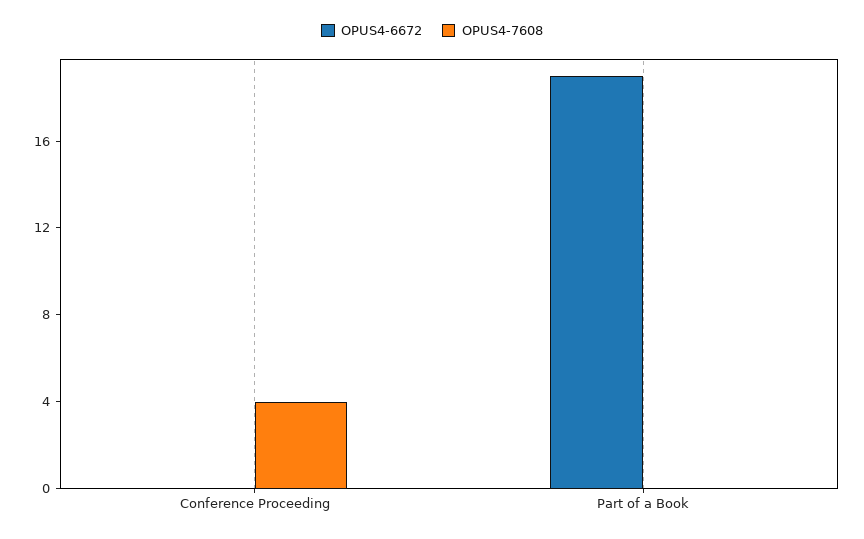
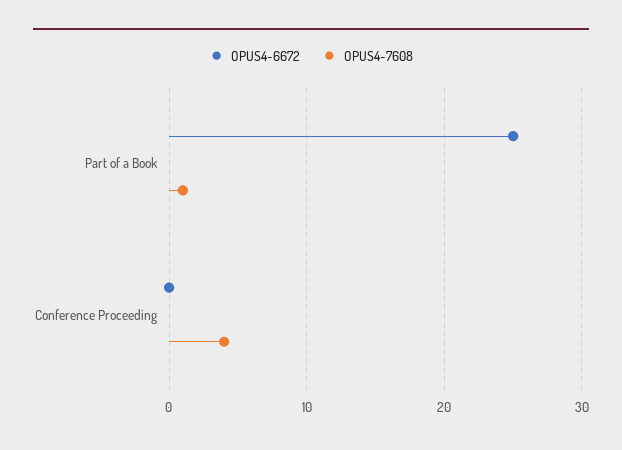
OPUS4-6672, Part of a Book: 19 -> 25
OPUS4-7608, Part of a Book: 0 -> 1

